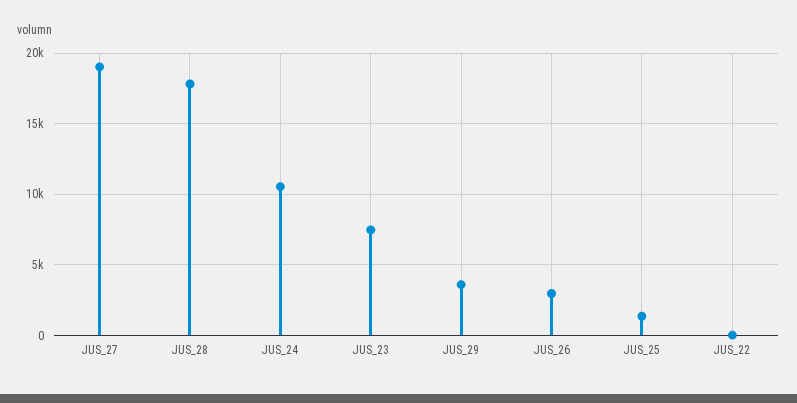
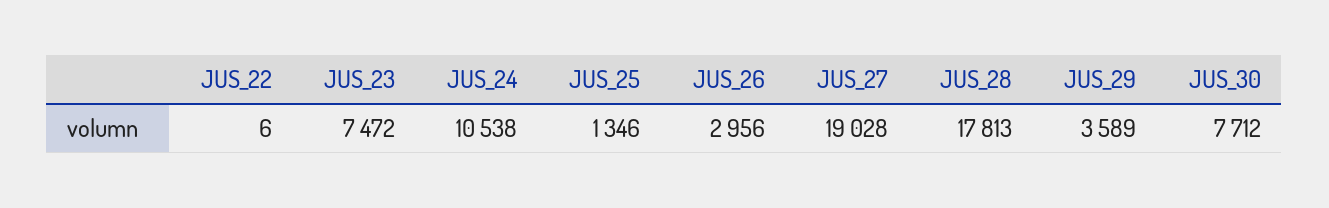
JUS_30: none -> 7712

